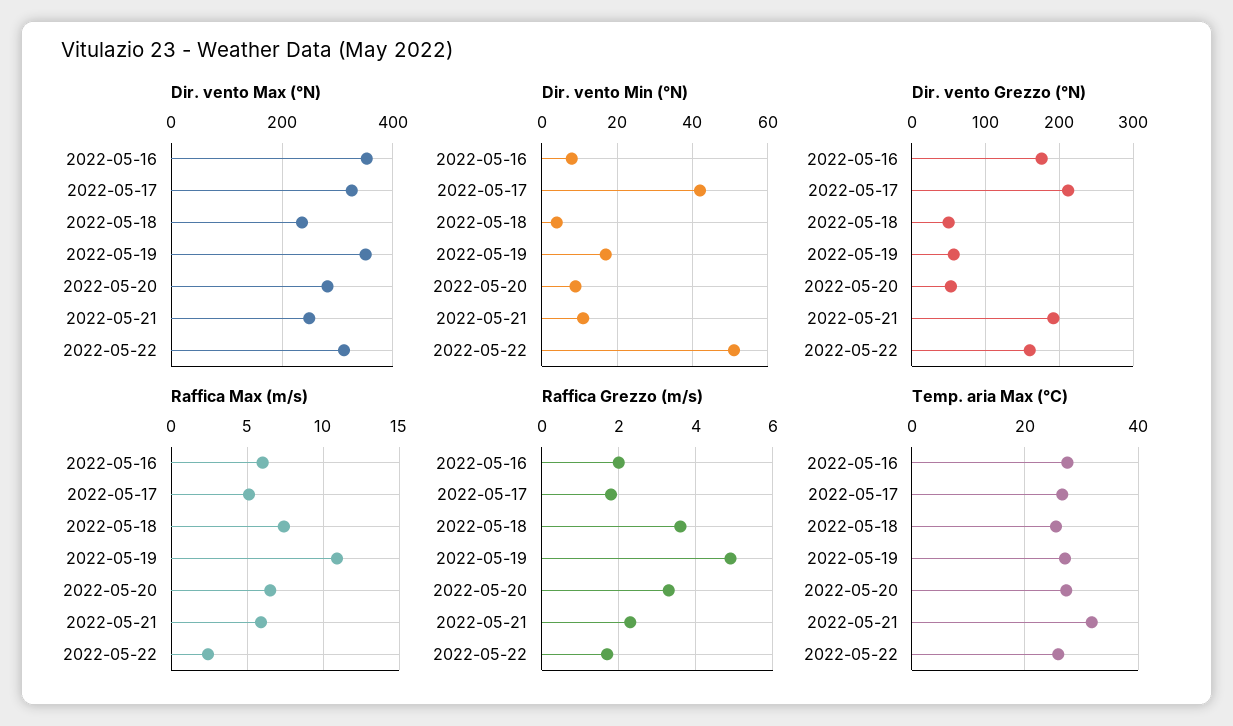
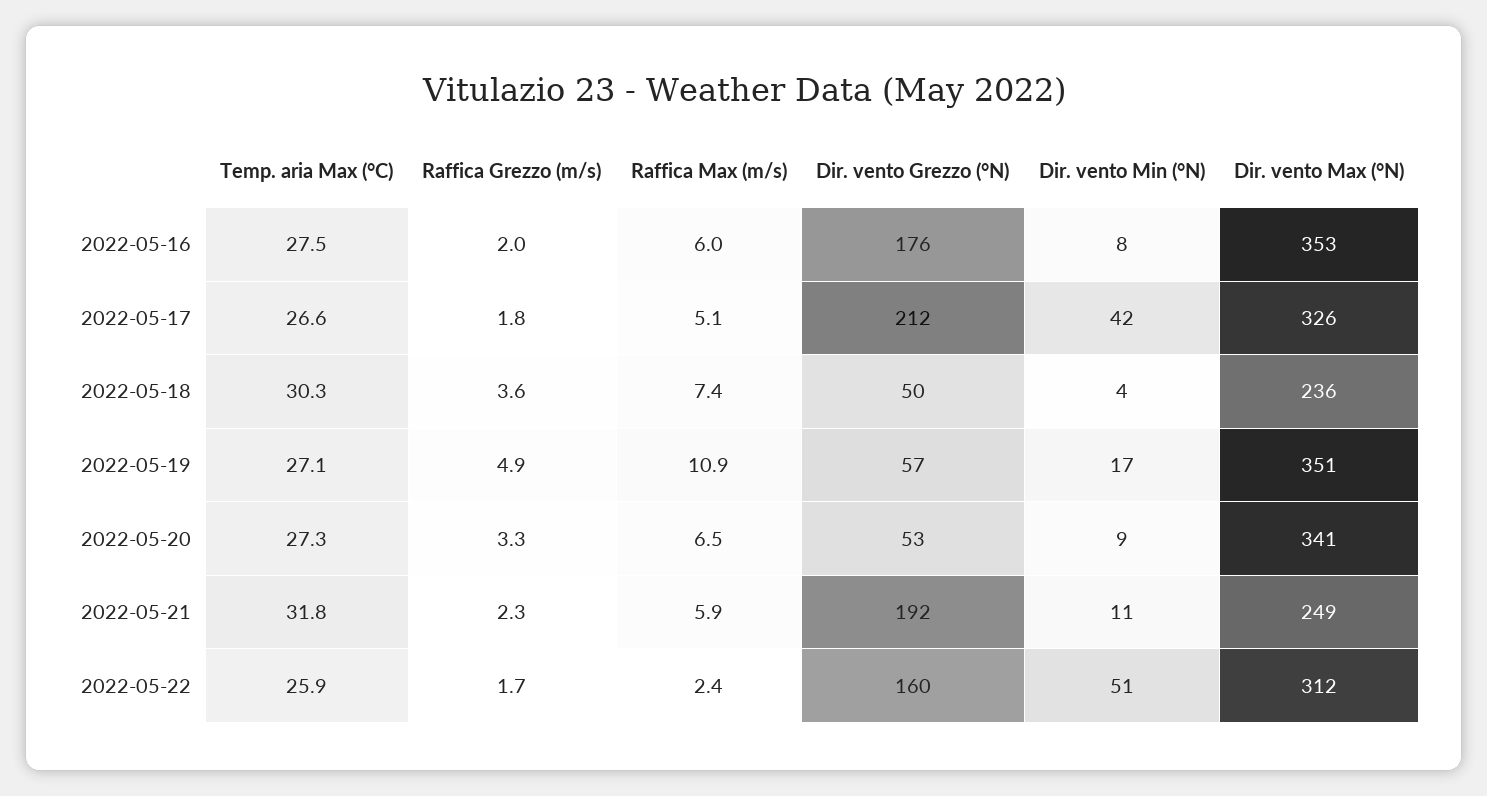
Dir. vento Max (°N), 2022-05-20: 280 -> 341
Temp. aria Max (°C), 2022-05-18: 26 -> 30.3

